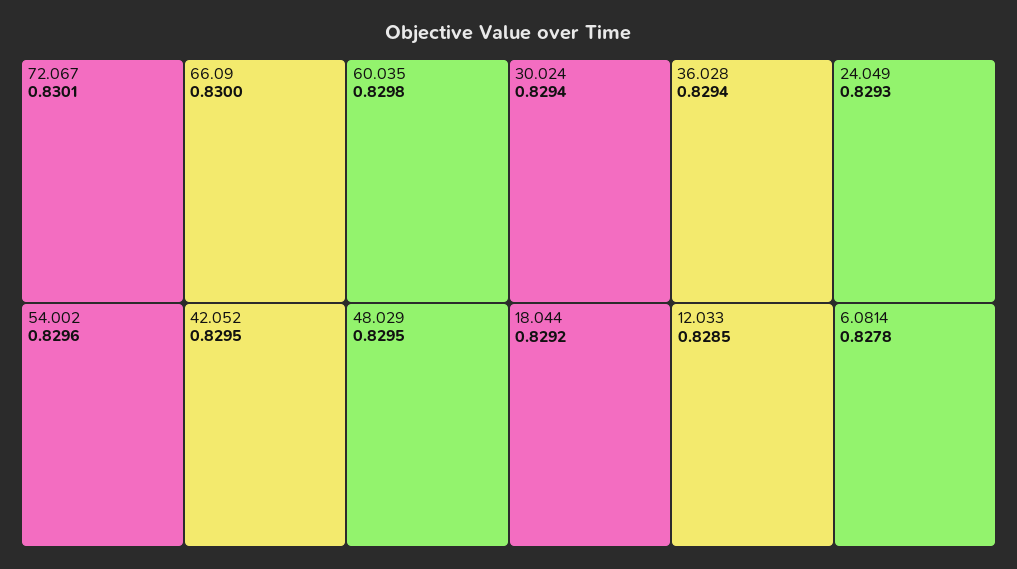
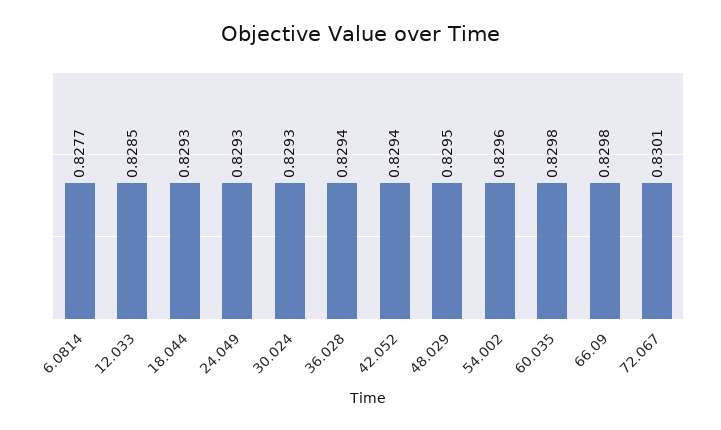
66.09: 0.83 -> 0.8298
42.052: 0.8295 -> 0.8294
30.024: 0.8294 -> 0.8293
18.044: 0.8292 -> 0.8293
6.0814: 0.8278 -> 0.8277

